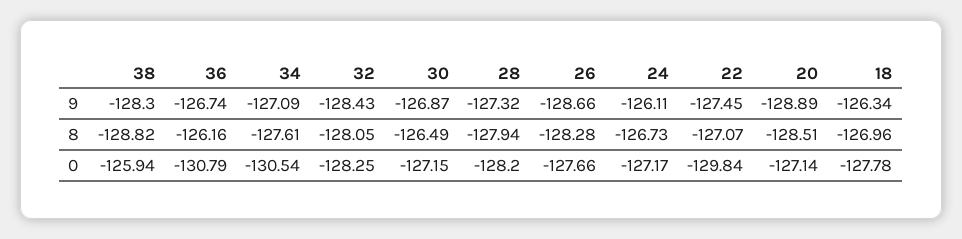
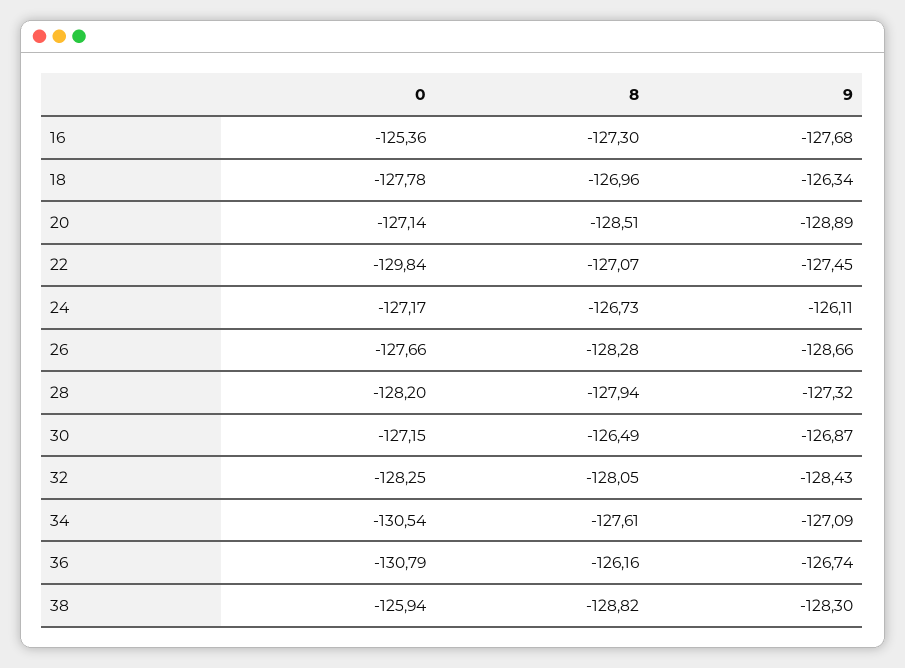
16, 0: none -> -125.36
16, 8: none -> -127.3
16, 9: none -> -127.68

